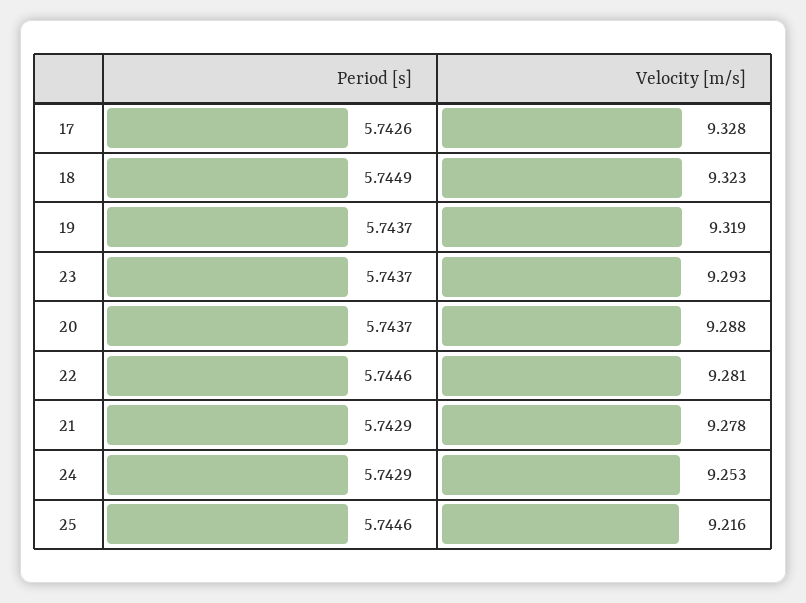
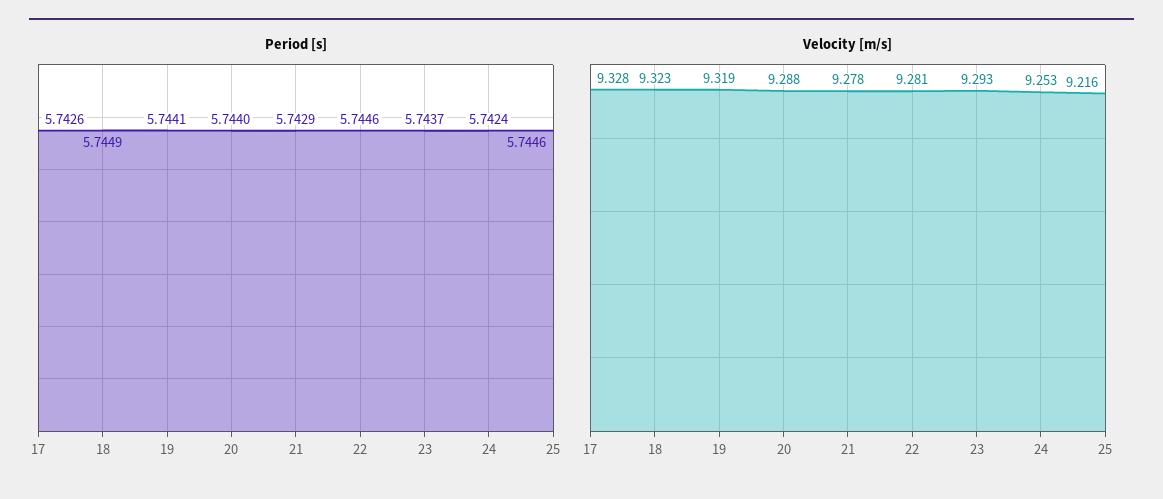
Period [s], 19: 5.7437 -> 5.7441
Period [s], 20: 5.7437 -> 5.744
Period [s], 24: 5.7429 -> 5.7424

